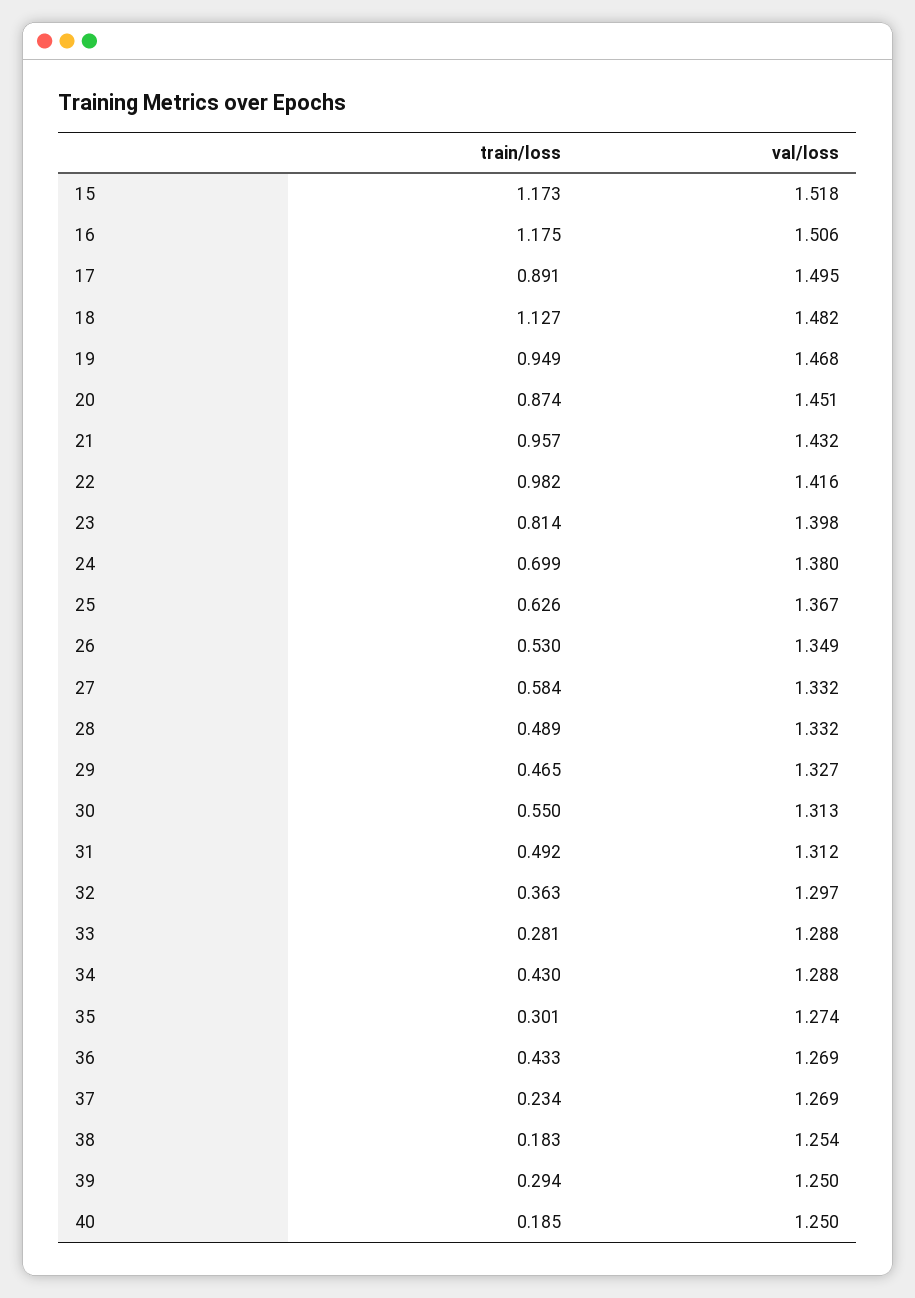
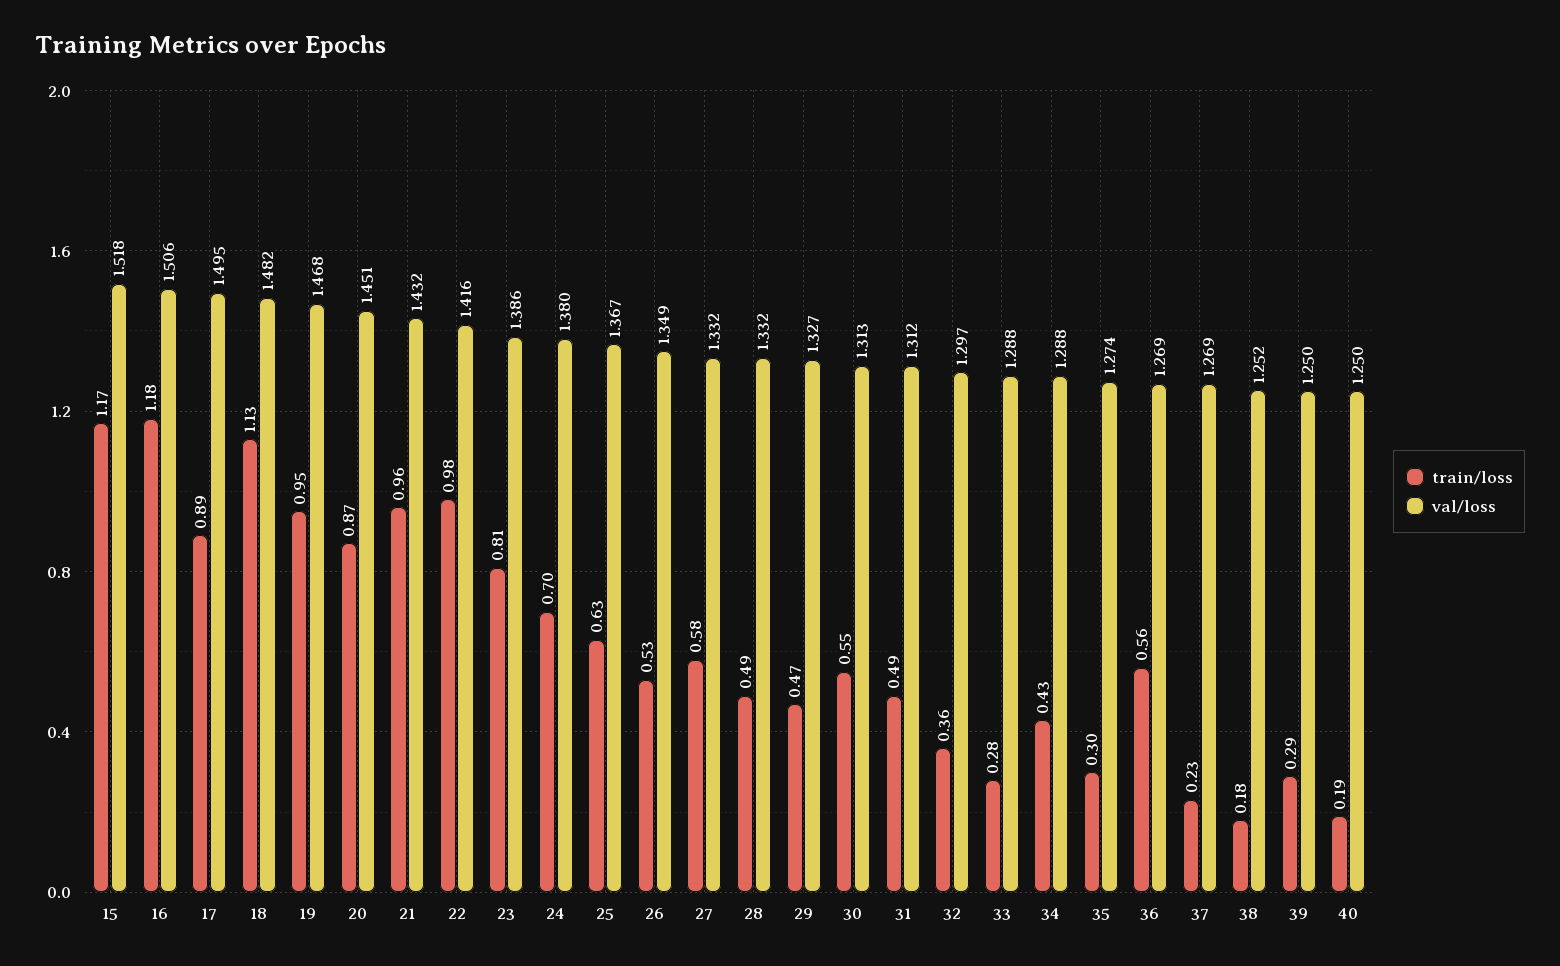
val/loss, 23: 1.398 -> 1.386
train/loss, 36: 0.433 -> 0.56
val/loss, 38: 1.254 -> 1.252

